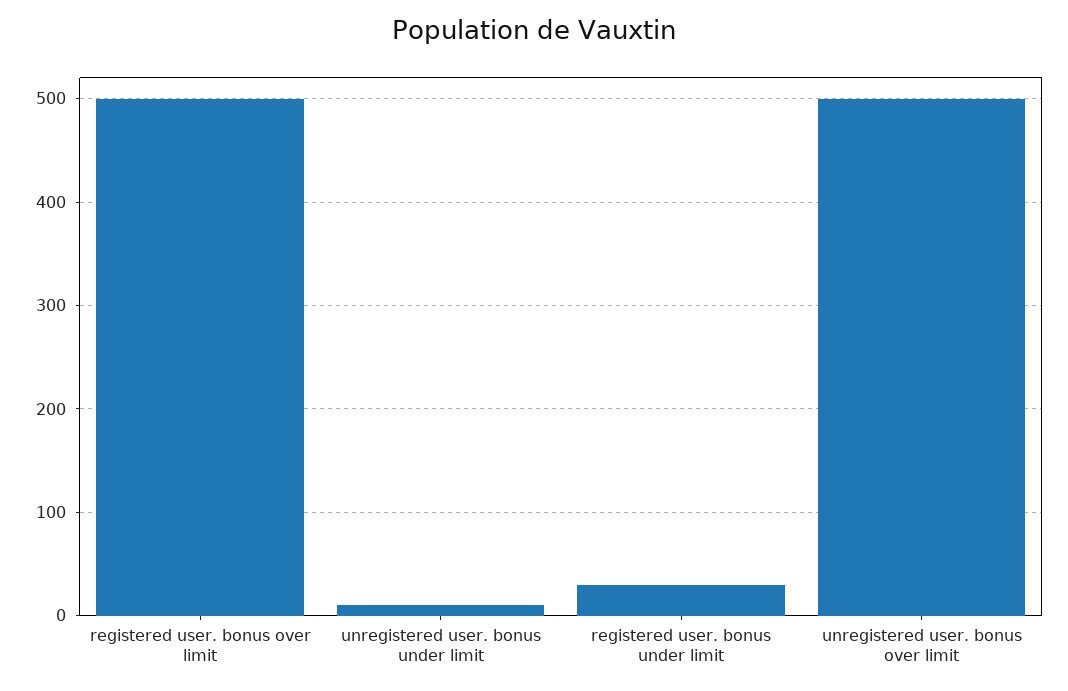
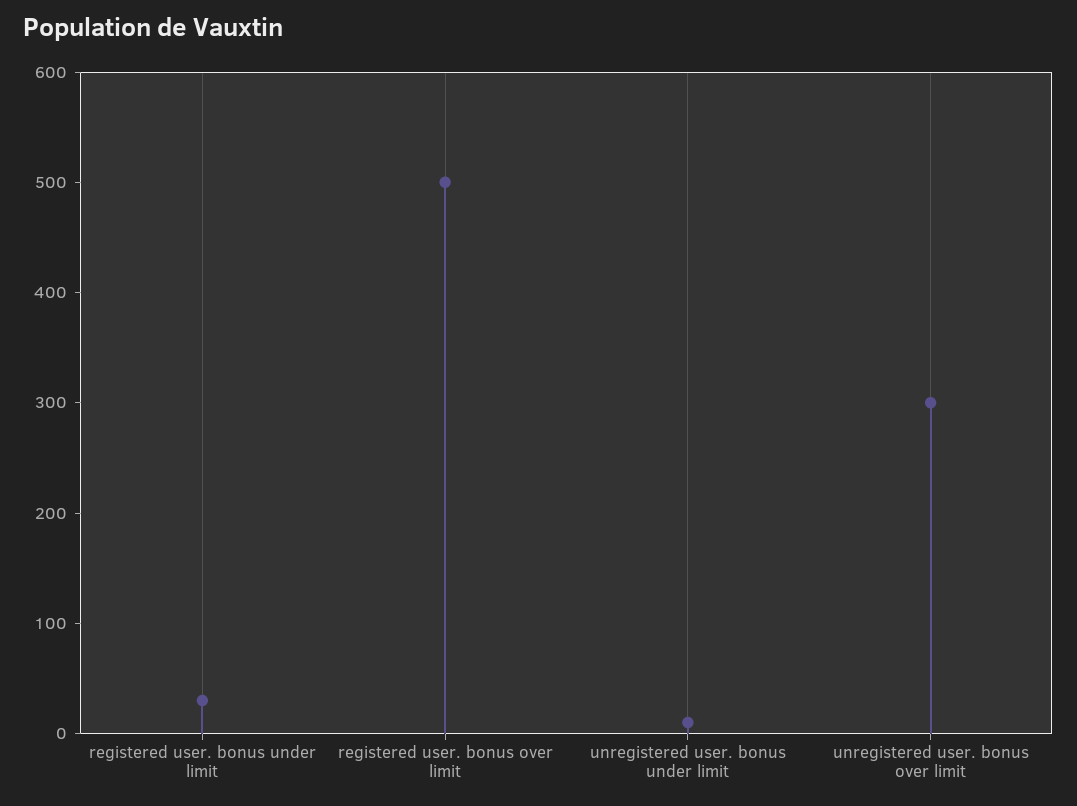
unregistered user. bonus over limit: 500 -> 300

